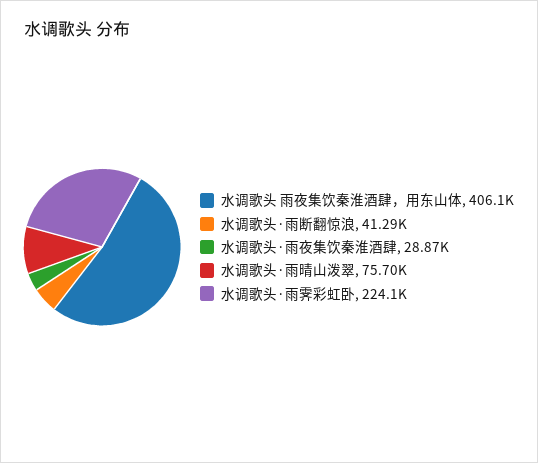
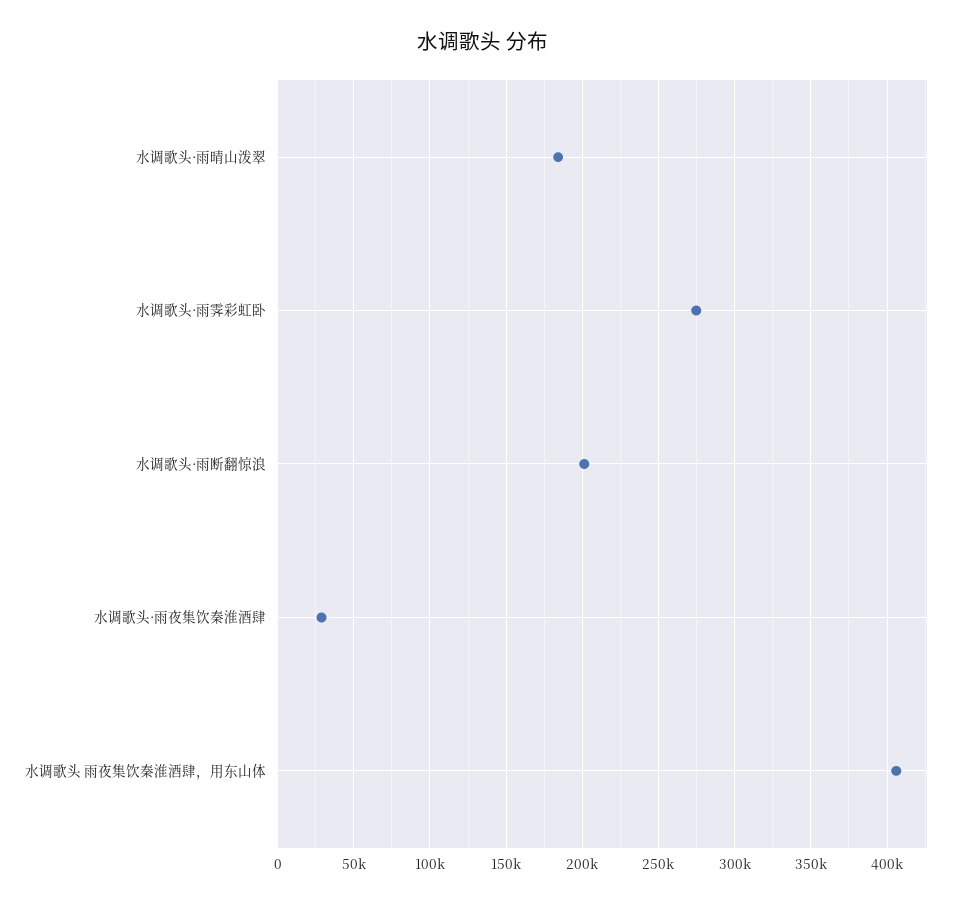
水调歌头·雨断翻惊浪: 41290 -> 200000
水调歌头·雨晴山泼翠: 75700 -> 185000
水调歌头·雨霁彩虹卧: 224100 -> 275000

